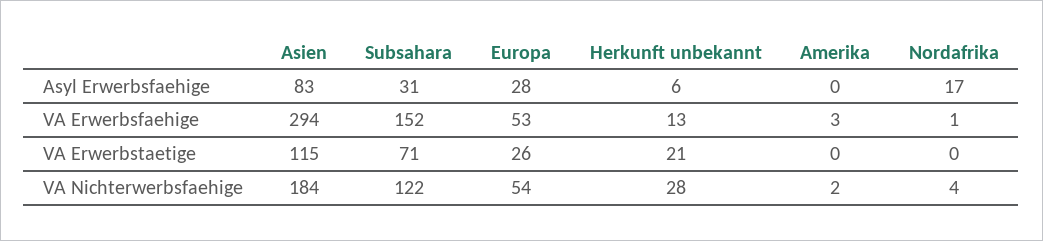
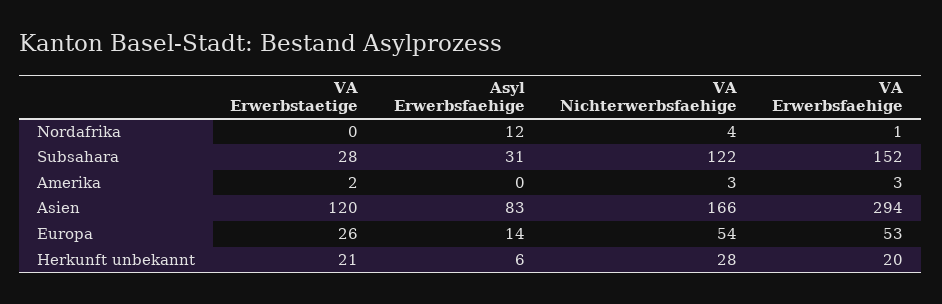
Europa, Asyl Erwerbsfaehige: 28 -> 14
Nordafrika, Asyl Erwerbsfaehige: 17 -> 12
Herkunft unbekannt, VA Erwerbsfaehige: 13 -> 20
Asien, VA Erwerbstaetige: 115 -> 120
Subsahara, VA Erwerbstaetige: 71 -> 28
Amerika, VA Erwerbstaetige: 0 -> 2
Asien, VA Nichterwerbsfaehige: 184 -> 166
Amerika, VA Nichterwerbsfaehige: 2 -> 3

